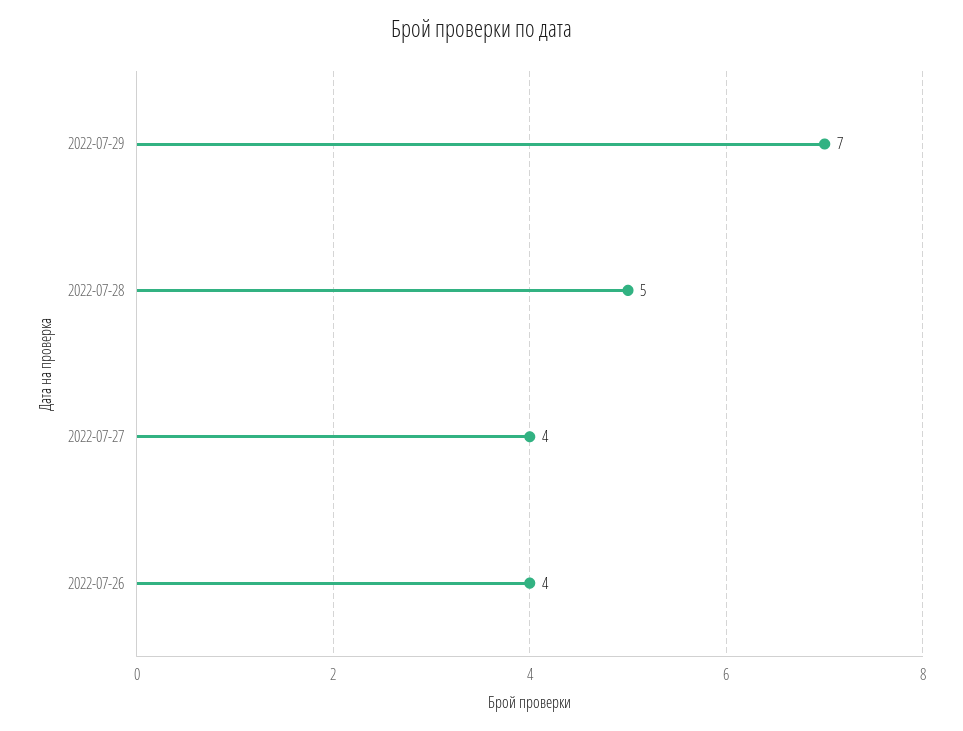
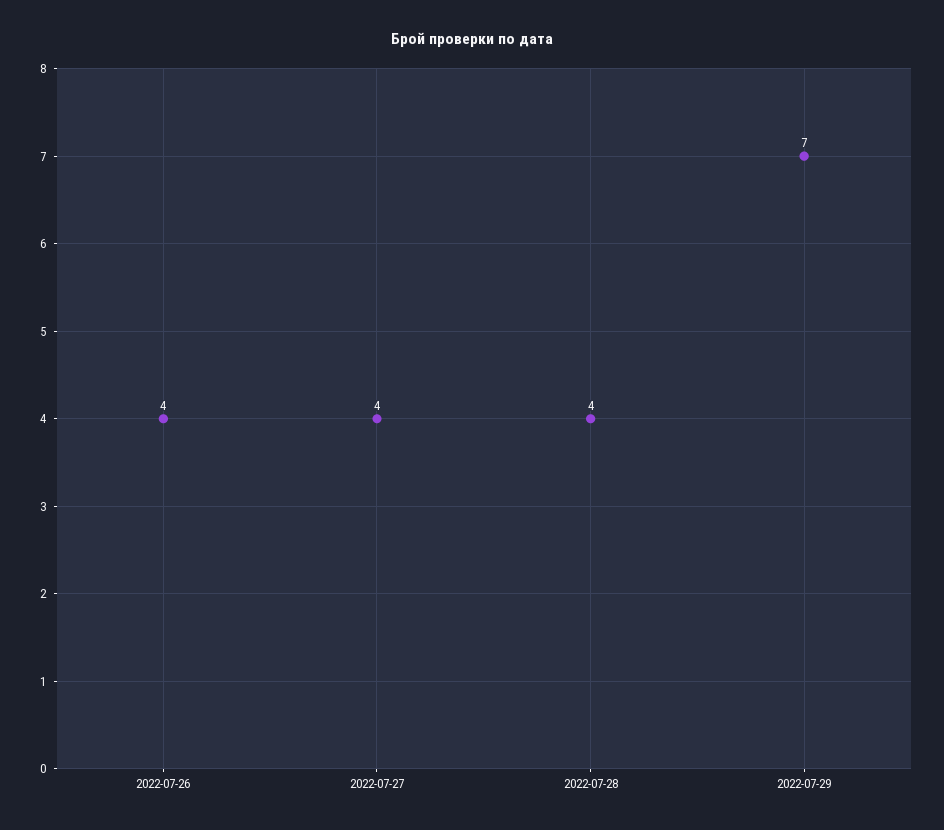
2022-07-28: 5 -> 4

